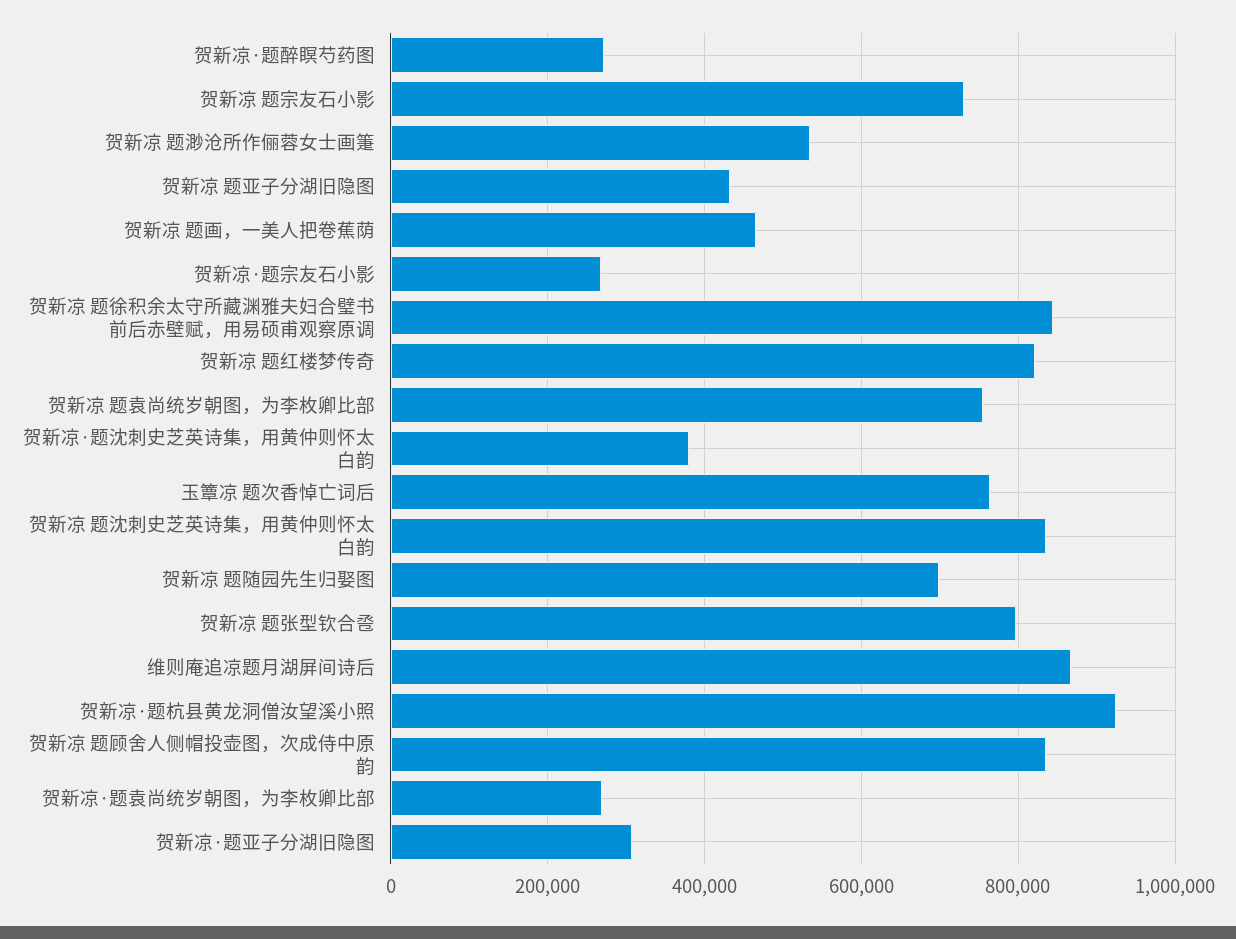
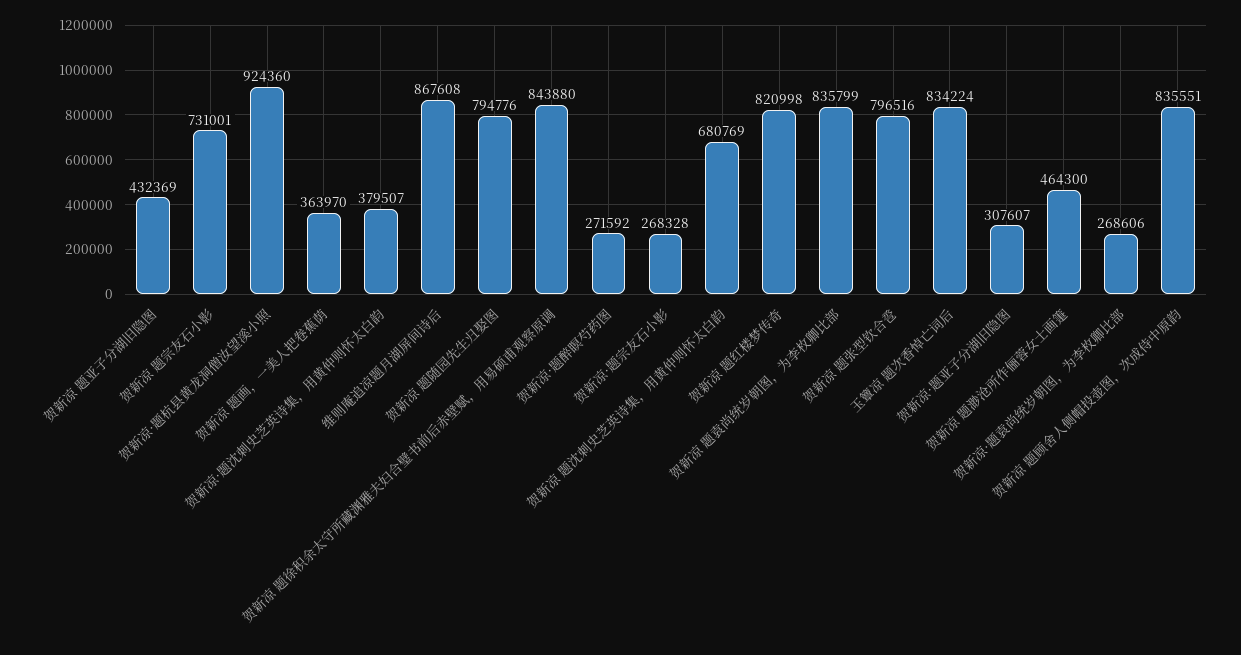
贺新凉 题渺沧所作俪蓉女士画箑: 540000 -> 464300
贺新凉 题画，一美人把卷蕉荫: 460000 -> 363970
贺新凉 题袁尚统岁朝图，为李枚卿比部: 760000 -> 835799
玉簟凉 题次香悼亡词后: 760000 -> 834224
贺新凉 题沈刺史芝英诗集，用黄仲则怀太白韵: 840000 -> 680769
贺新凉 题随园先生归娶图: 700000 -> 794776

